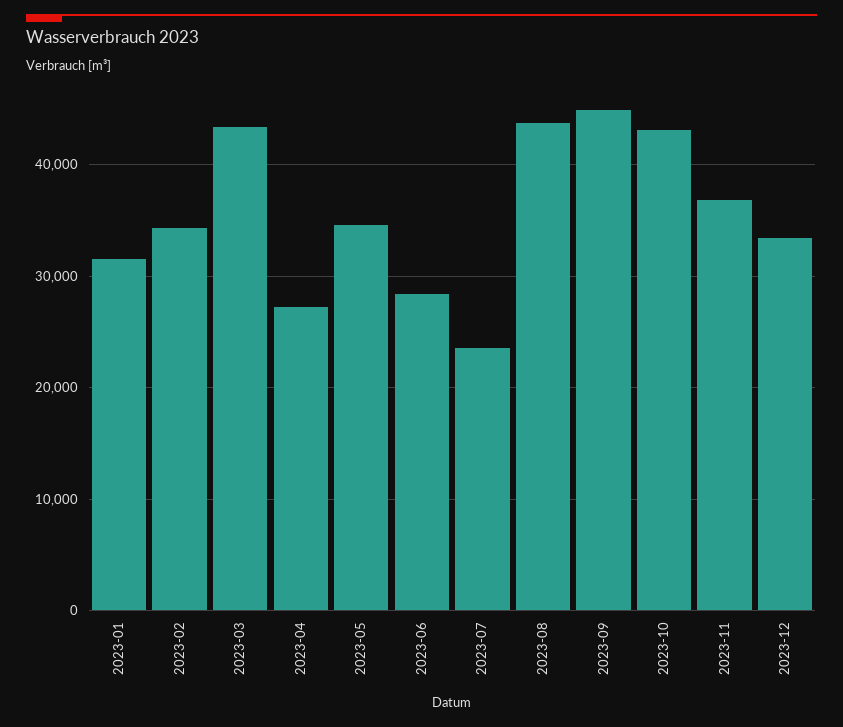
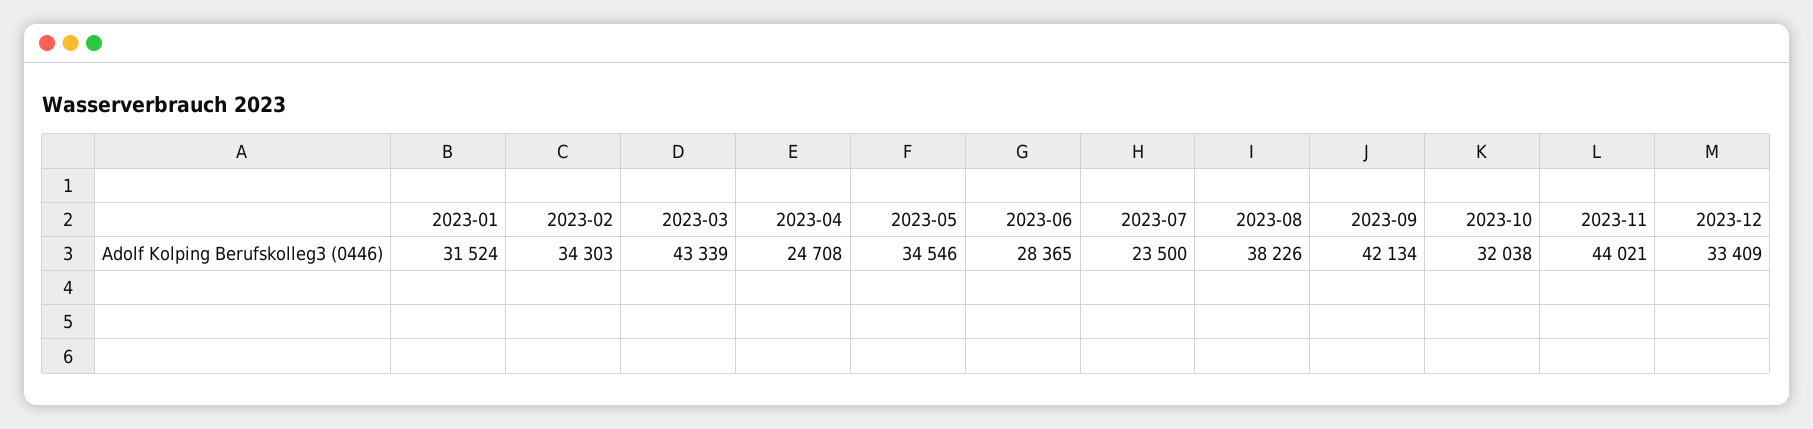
2023-04: 27000 -> 24708
2023-08: 44000 -> 38226
2023-09: 45000 -> 42134
2023-10: 43000 -> 32038
2023-11: 37000 -> 44021

